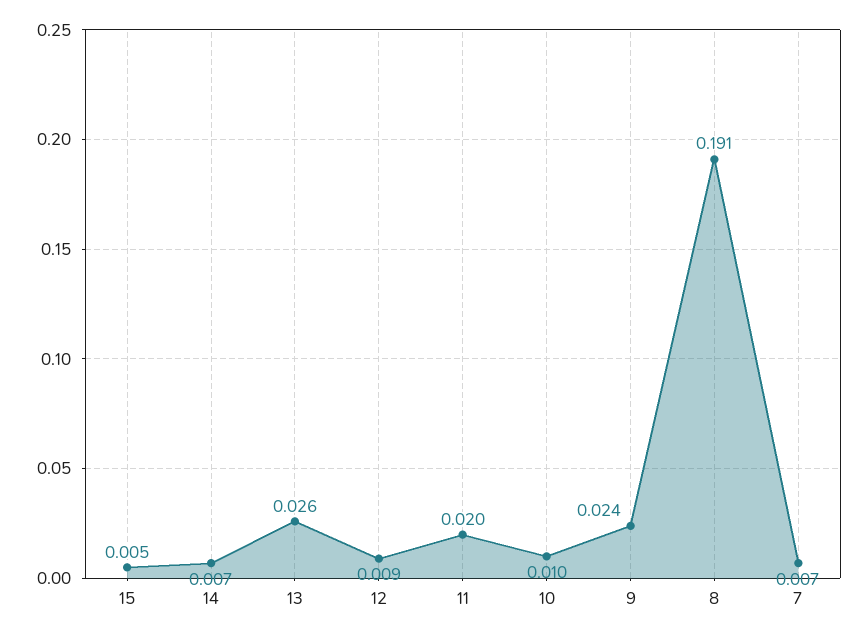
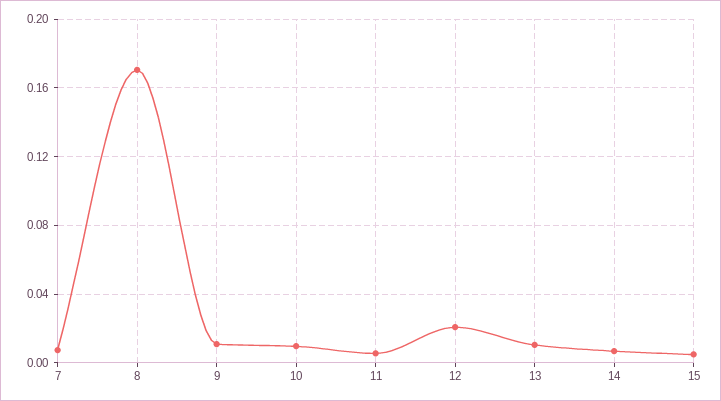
13: 0.026 -> 0.01
12: 0.009 -> 0.02
11: 0.02 -> 0.005
9: 0.024 -> 0.01
8: 0.191 -> 0.17

